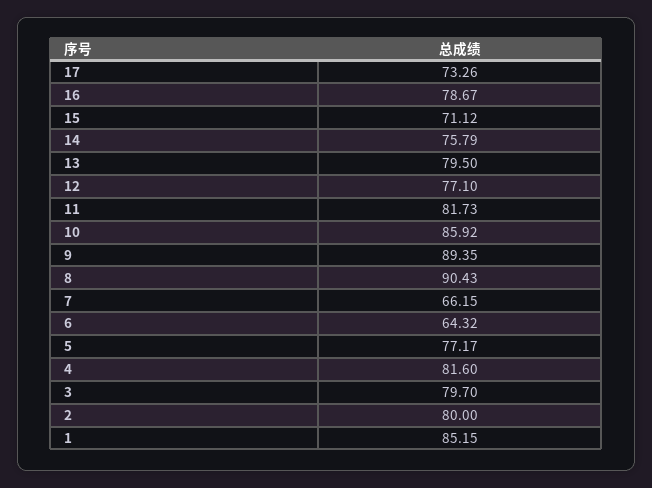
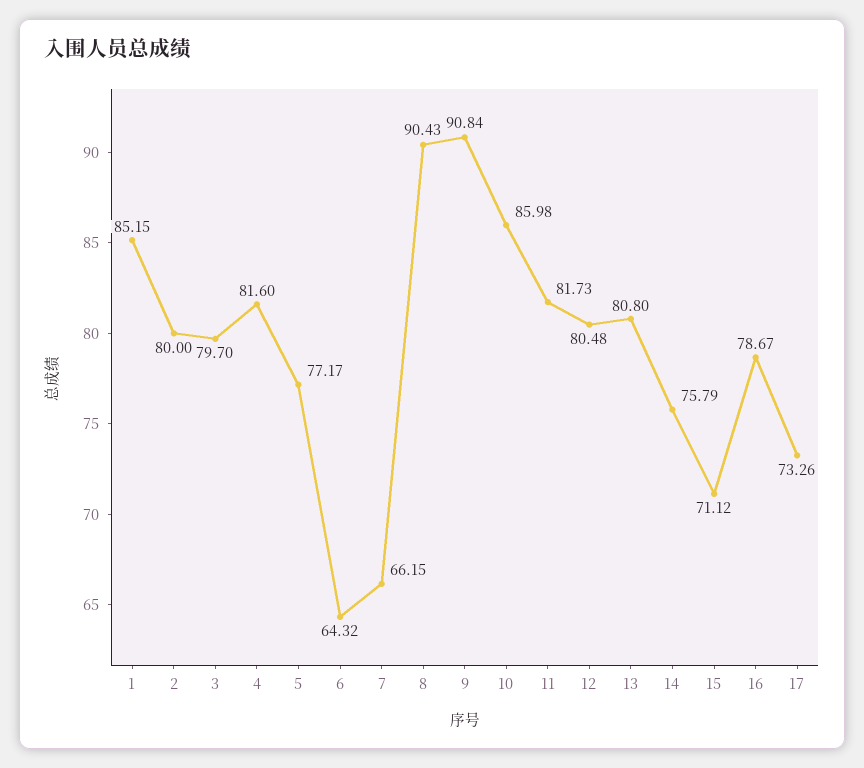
13: 79.5 -> 80.8
12: 77.1 -> 80.48
10: 85.92 -> 85.98
9: 89.35 -> 90.84

